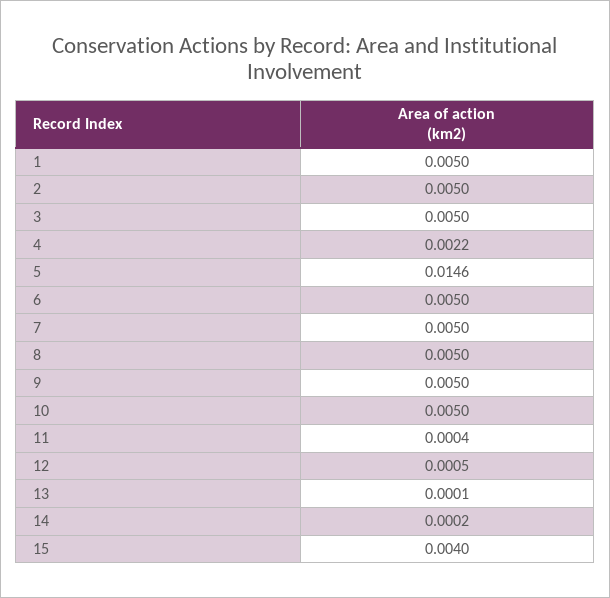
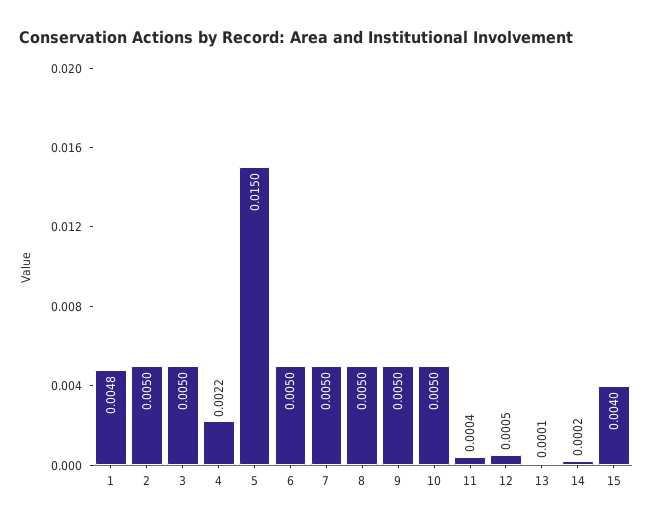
1: 0.005 -> 0.0048
5: 0.0146 -> 0.015

